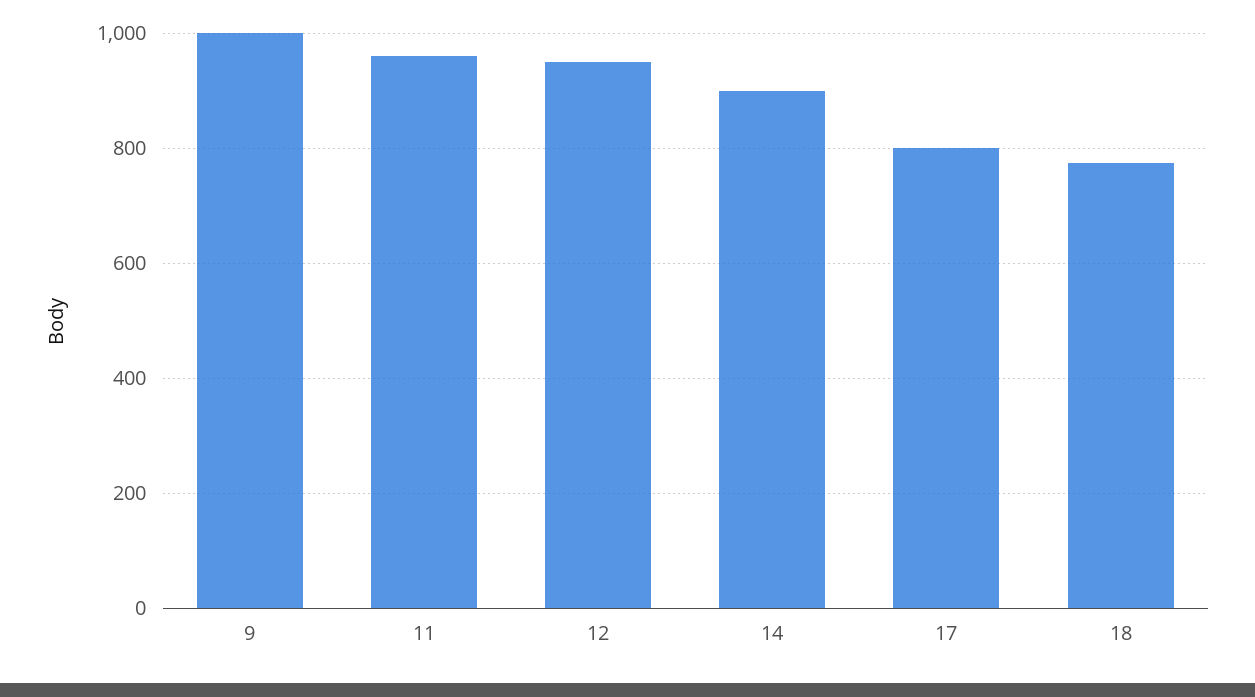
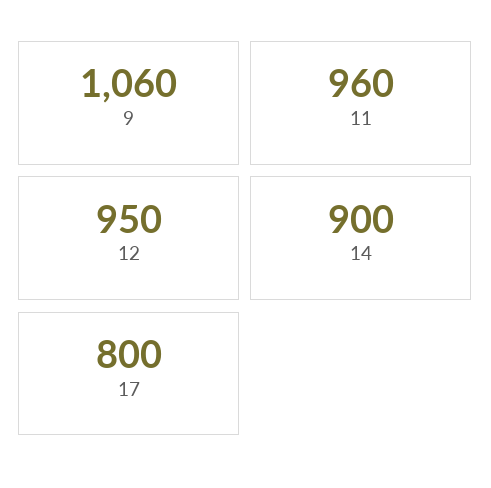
9: 1000 -> 1060
18: 780 -> none

